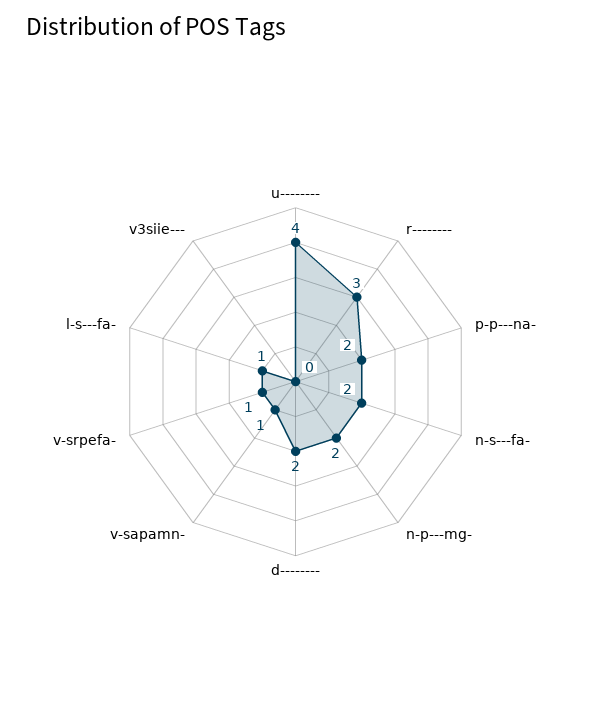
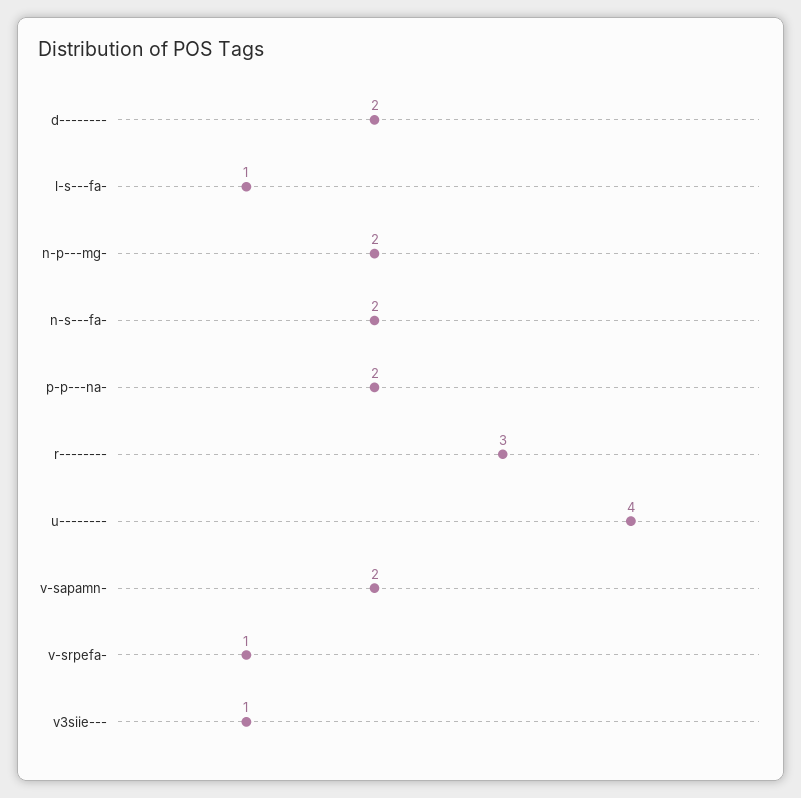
v-sapamn-: 1 -> 2
v3siie---: 0 -> 1

